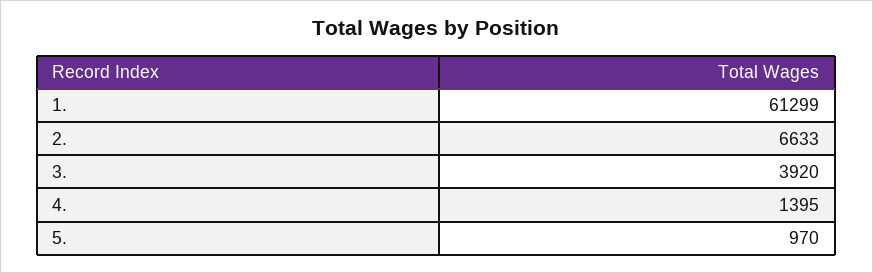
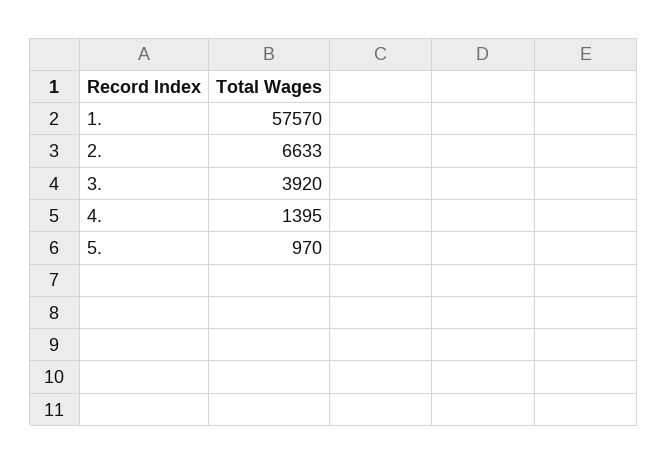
1.: 61299 -> 57570

